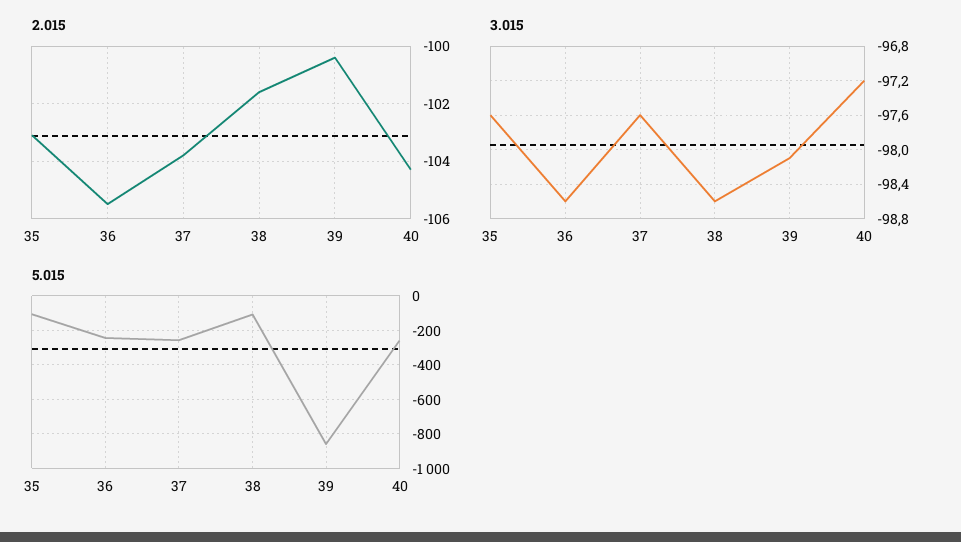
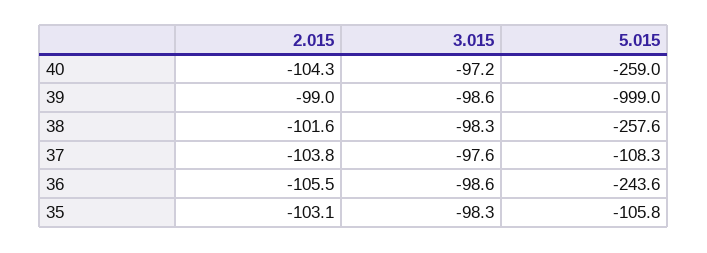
2.015, 39: -100.5 -> -99
3.015, 35: -97.6 -> -98.3
3.015, 38: -98.6 -> -98.3
3.015, 39: -98.1 -> -98.6
5.015, 37: -250 -> -108.3
5.015, 38: -100 -> -257.6
5.015, 39: -850 -> -999

